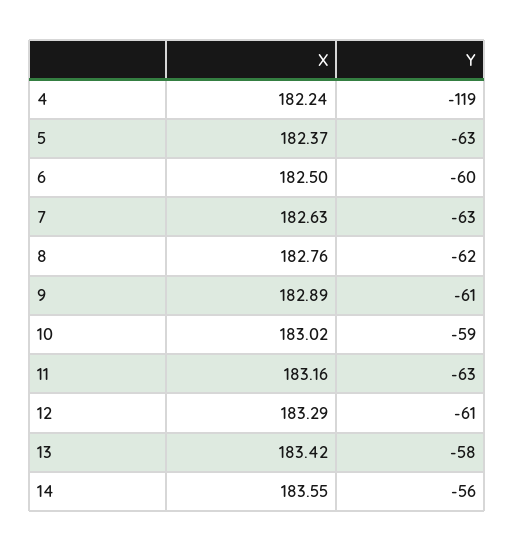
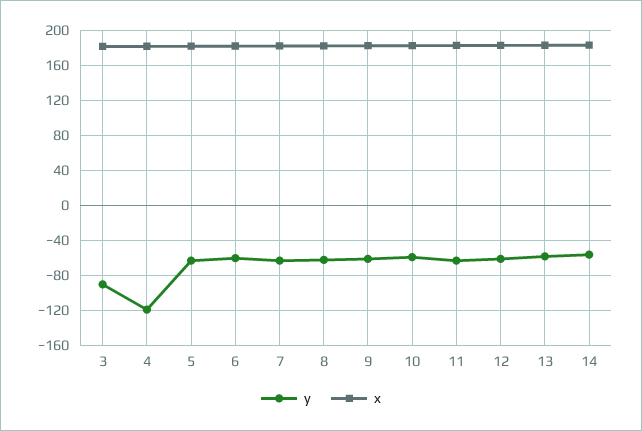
Y, 3: none -> -90
X, 3: none -> 180

